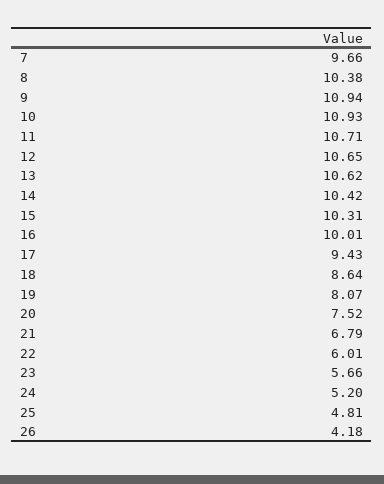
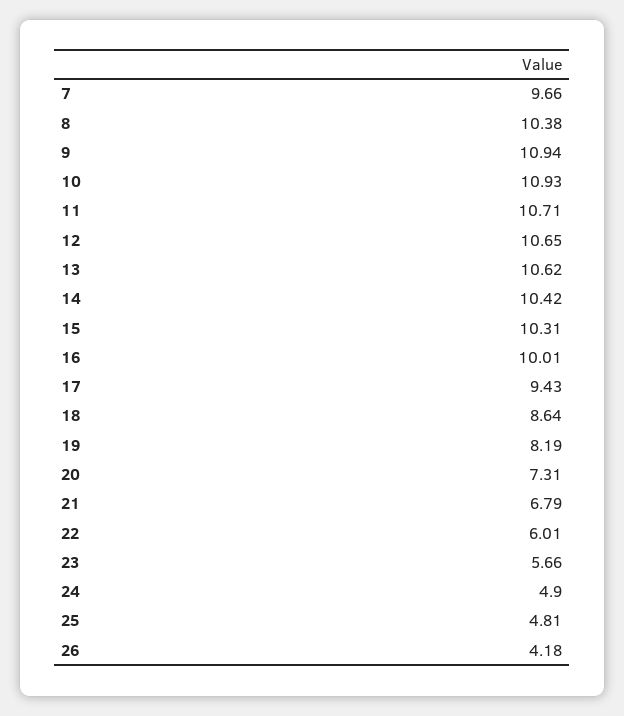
19: 8.07 -> 8.19
20: 7.52 -> 7.31
24: 5.2 -> 4.9

